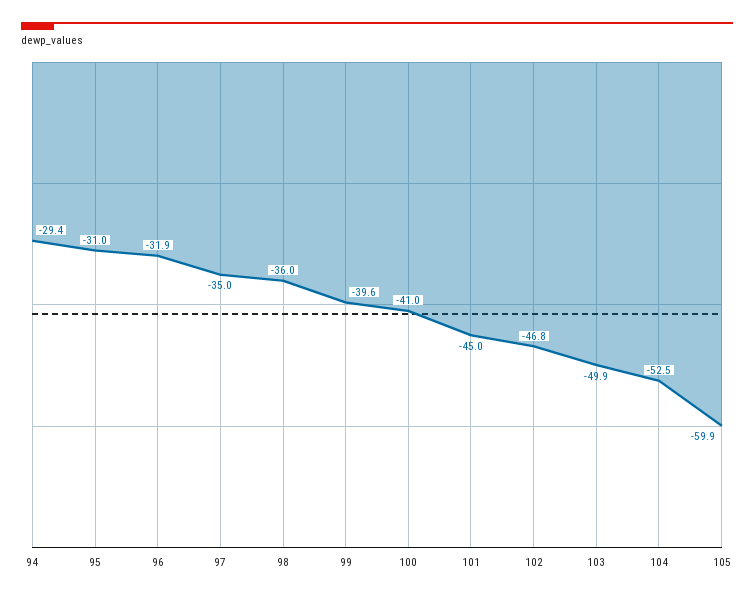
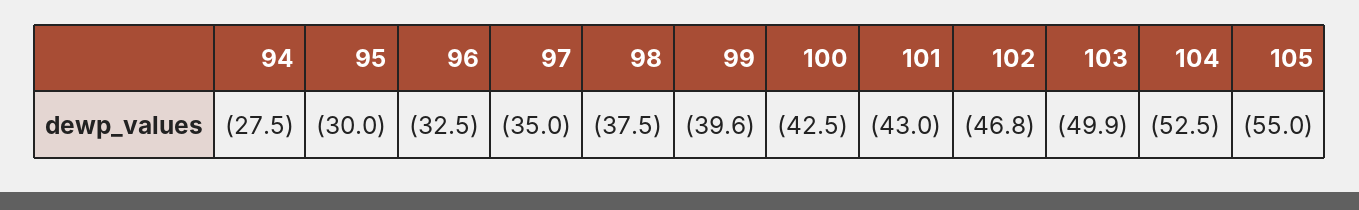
94: -29.4 -> -27.5
95: -31 -> -30
96: -31.9 -> -32.5
98: -36 -> -37.5
100: -41 -> -42.5
101: -45 -> -43
105: -59.9 -> -55

